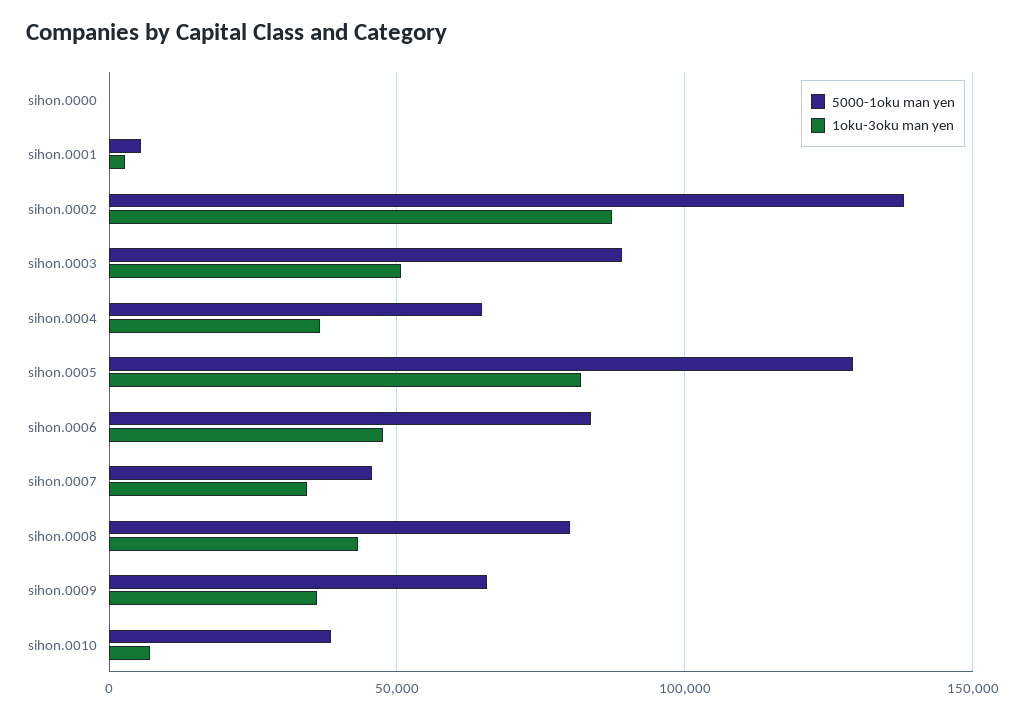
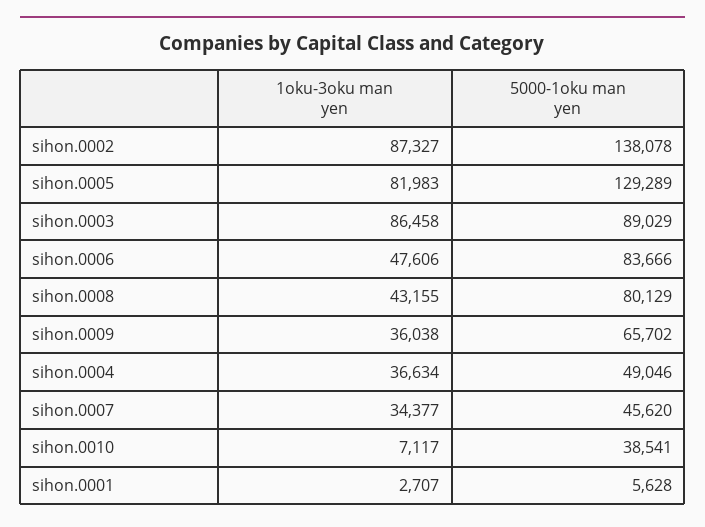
5000-1oku man yen, sihon.0000: 0 -> none
1oku-3oku man yen, sihon.0000: 0 -> none
1oku-3oku man yen, sihon.0003: 50000 -> 86458
5000-1oku man yen, sihon.0004: 65000 -> 49046

